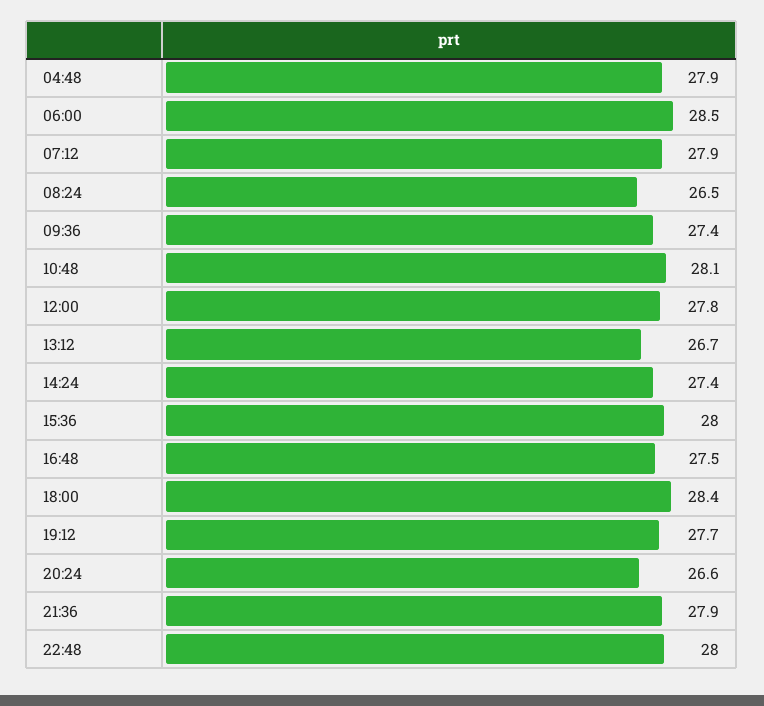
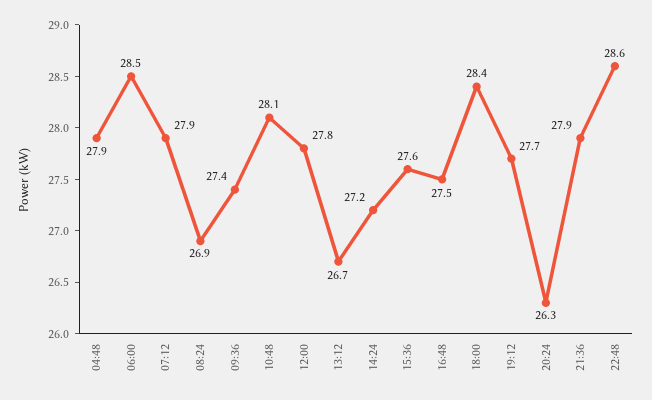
08:24: 26.5 -> 26.9
14:24: 27.4 -> 27.2
15:36: 28 -> 27.6
20:24: 26.6 -> 26.3
22:48: 28 -> 28.6

